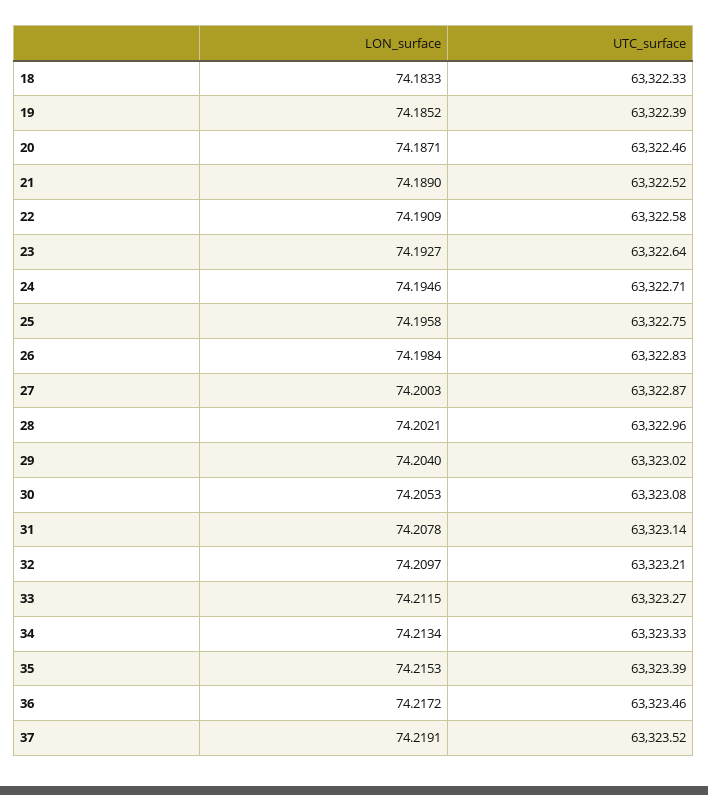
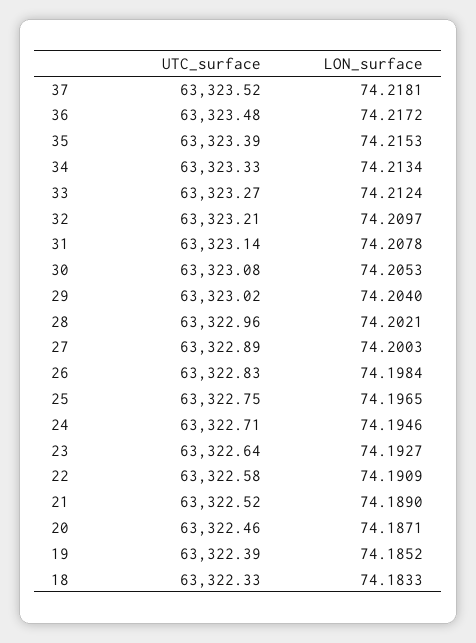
LON_surface, 25: 74.1958 -> 74.1965
UTC_surface, 27: 63322.87 -> 63322.89
LON_surface, 33: 74.2115 -> 74.2124
UTC_surface, 36: 63323.46 -> 63323.48
LON_surface, 37: 74.2191 -> 74.2181

